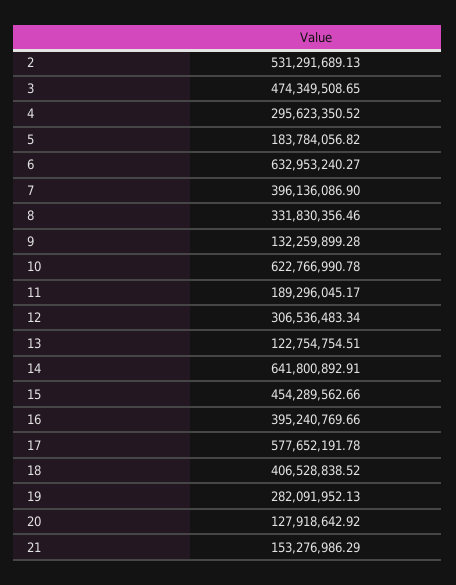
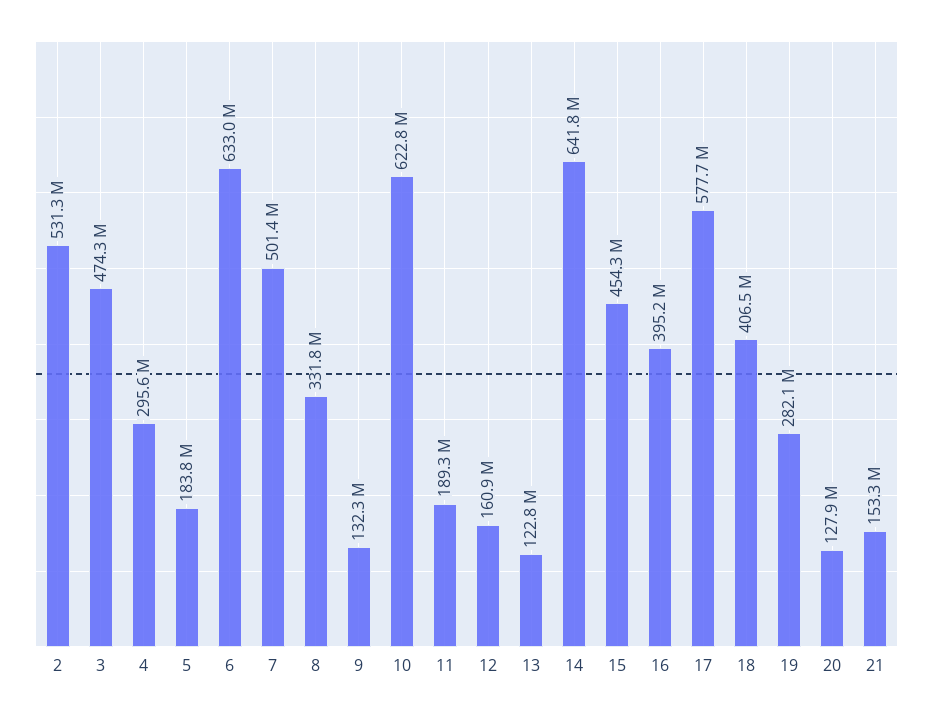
7: 396136086.9 -> 501400000
12: 306536483.34 -> 160900000

